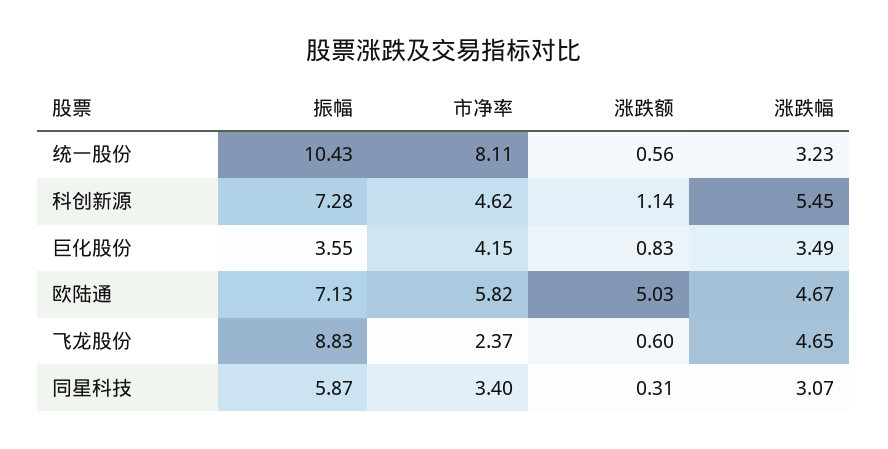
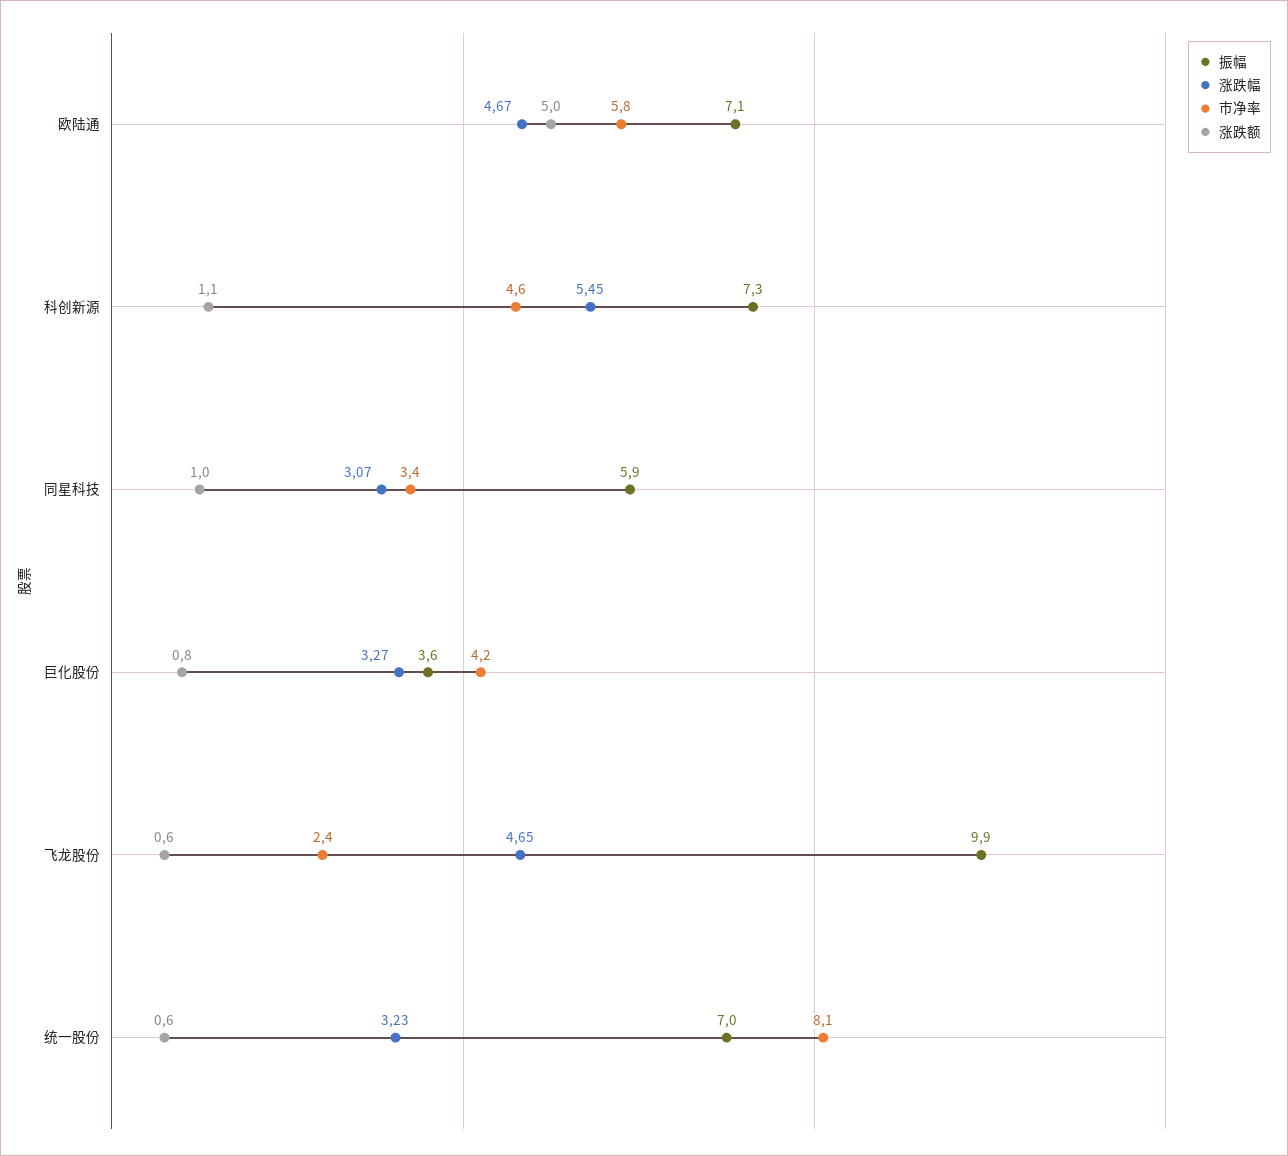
振幅, 统一股份: 10.43 -> 7
涨跌幅, 巨化股份: 3.49 -> 3.27
振幅, 飞龙股份: 8.83 -> 9.9
涨跌额, 同星科技: 0.31 -> 1

